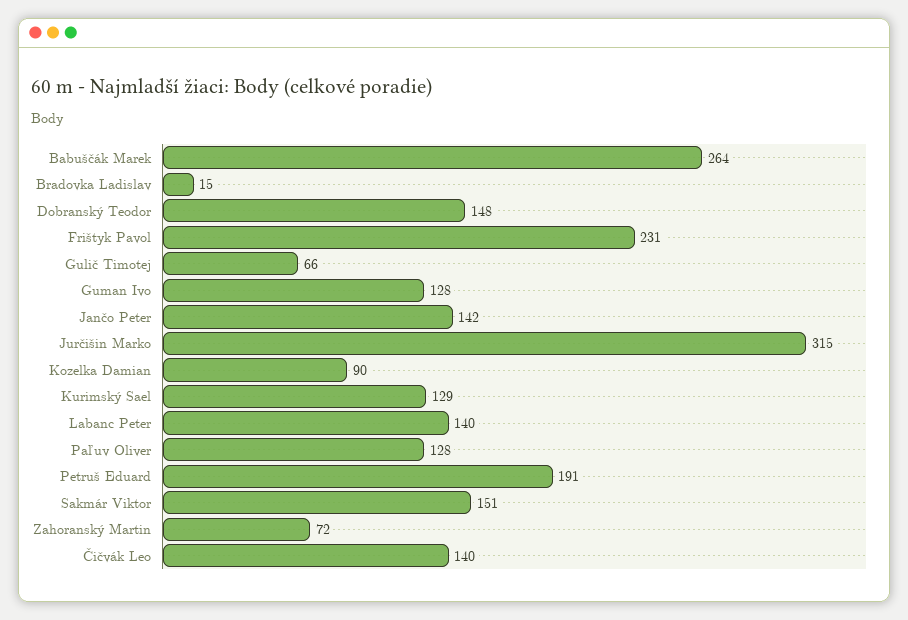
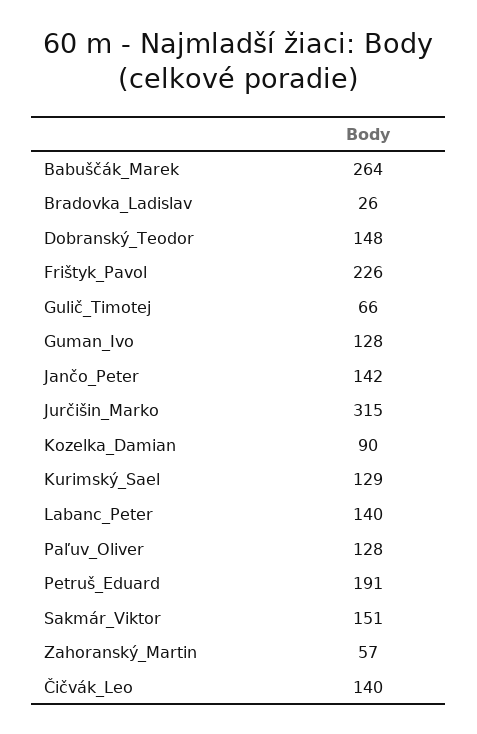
Bradovka Ladislav: 15 -> 26
Frištyk Pavol: 231 -> 226
Zahoranský Martin: 72 -> 57

